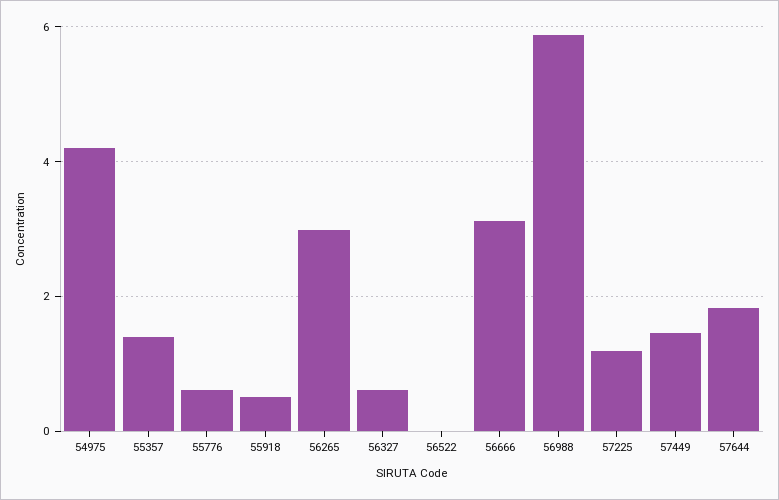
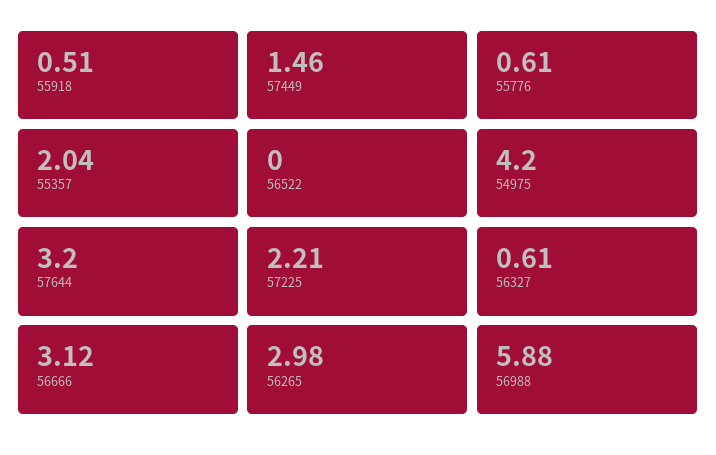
55357: 1.4 -> 2.04
57225: 1.2 -> 2.21
57644: 1.8 -> 3.2

